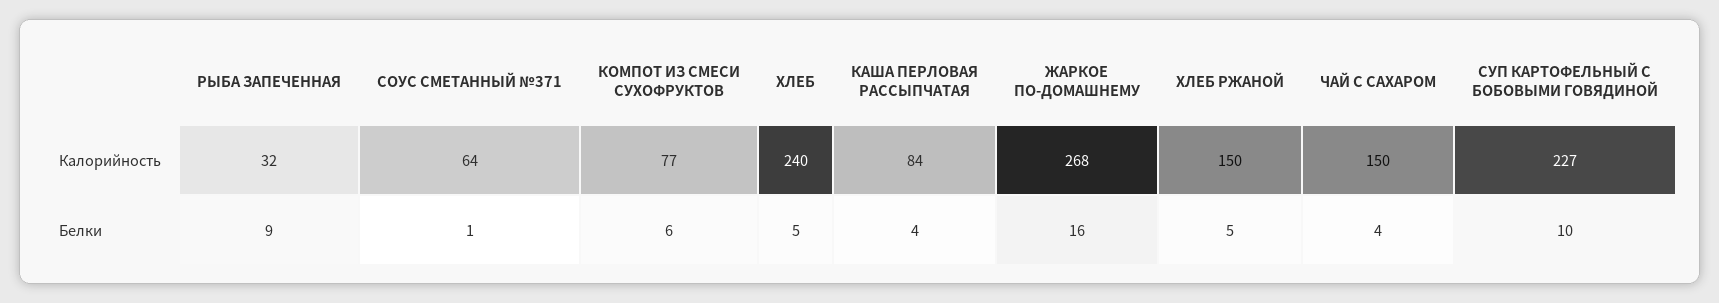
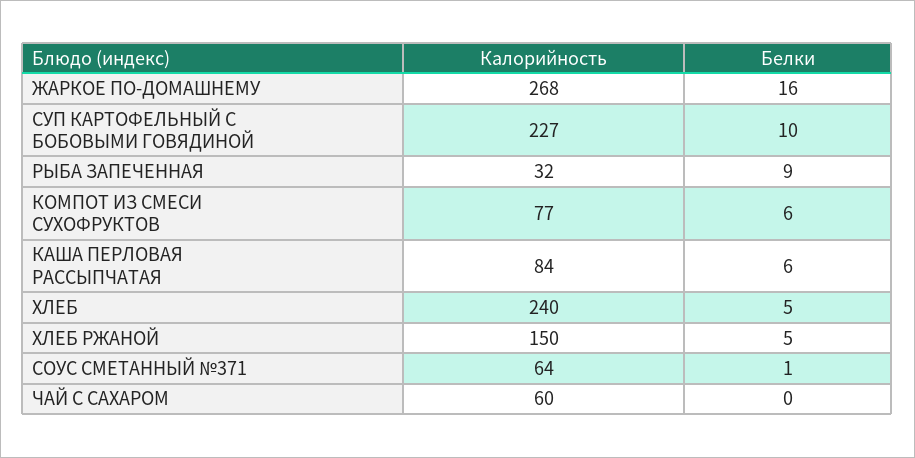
ЧАЙ С САХАРОМ, Калорийность: 150 -> 60
КАША ПЕРЛОВАЯ РАССЫПЧАТАЯ, Белки: 4 -> 6
ЧАЙ С САХАРОМ, Белки: 4 -> 0

